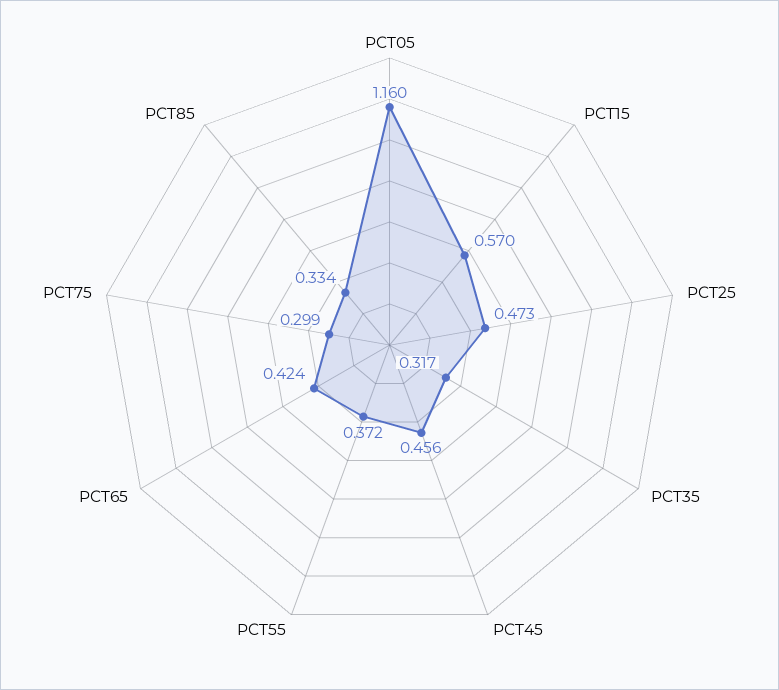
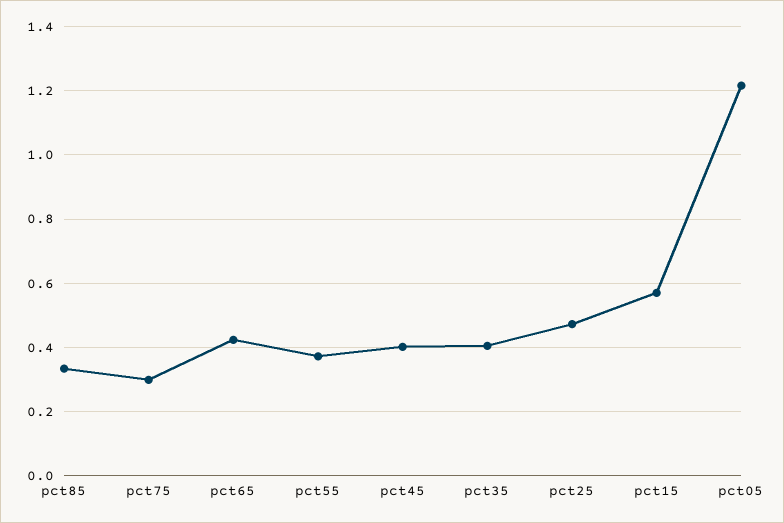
PCT05: 1.16 -> 1.22
PCT35: 0.317 -> 0.4
PCT45: 0.456 -> 0.4

